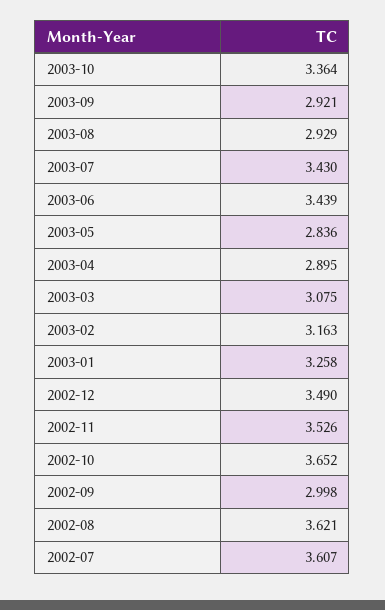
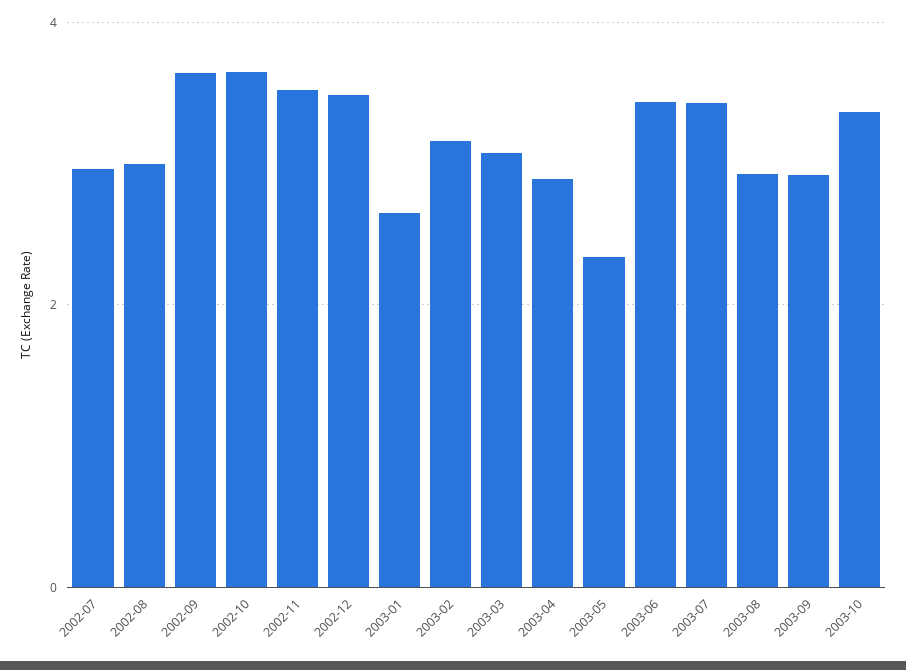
2003-05: 2.836 -> 2.4
2003-01: 3.258 -> 2.6
2002-09: 2.998 -> 3.6
2002-08: 3.621 -> 3
2002-07: 3.607 -> 3

